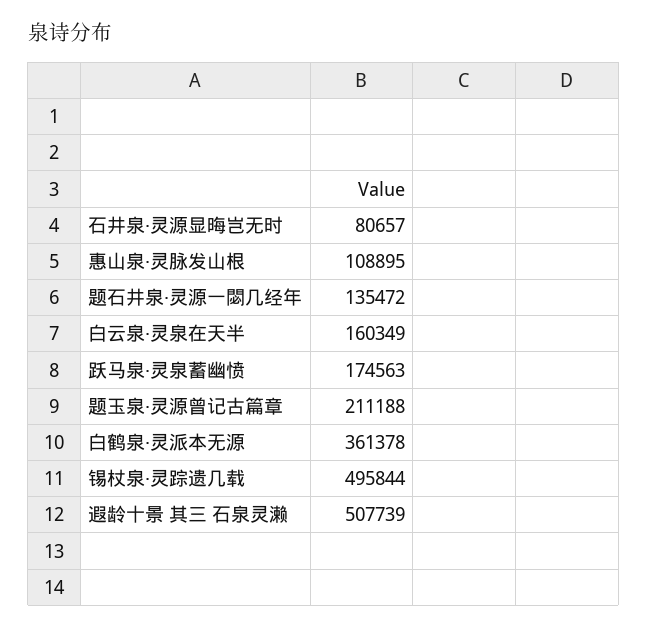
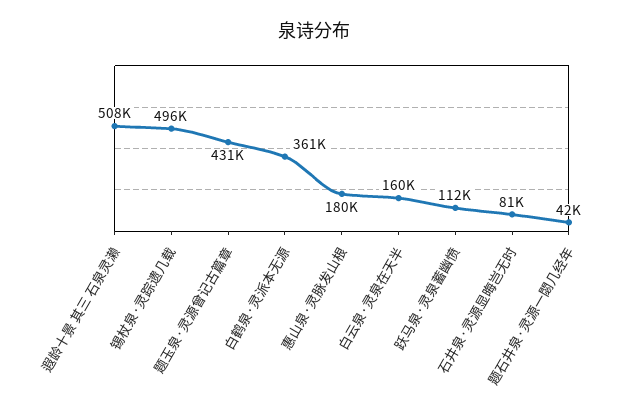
惠山泉·灵脉发山根: 108895 -> 180000
题石井泉·灵源一閟几经年: 135472 -> 42000
跃马泉·灵泉蓄幽愤: 174563 -> 112000
题玉泉·灵源曾记古篇章: 211188 -> 431000

